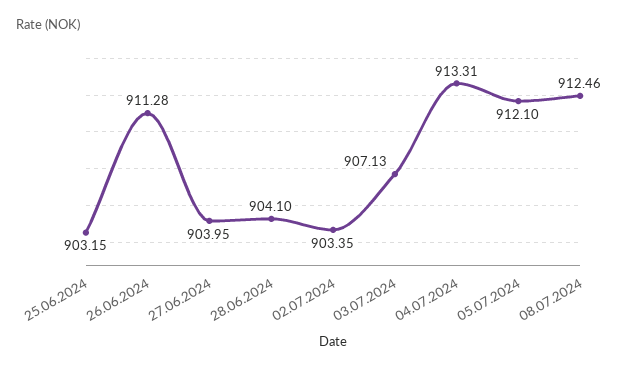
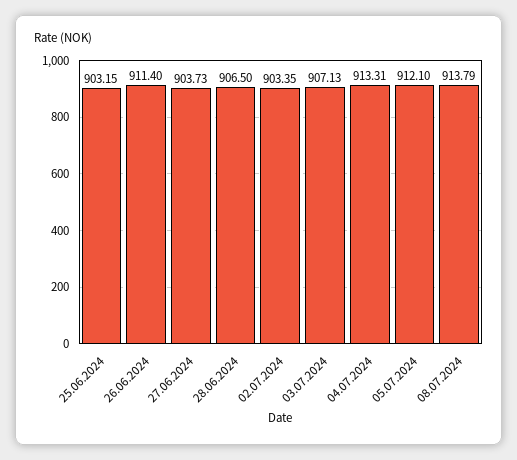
26.06.2024: 911.28 -> 911.4
27.06.2024: 903.95 -> 903.73
28.06.2024: 904.1 -> 906.5
08.07.2024: 912.46 -> 913.79

